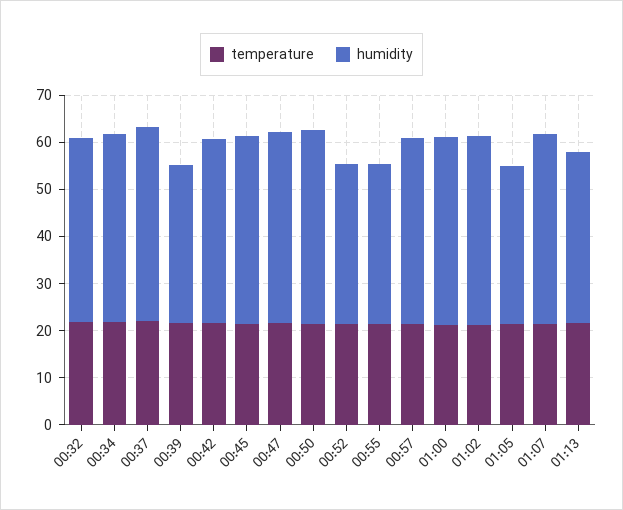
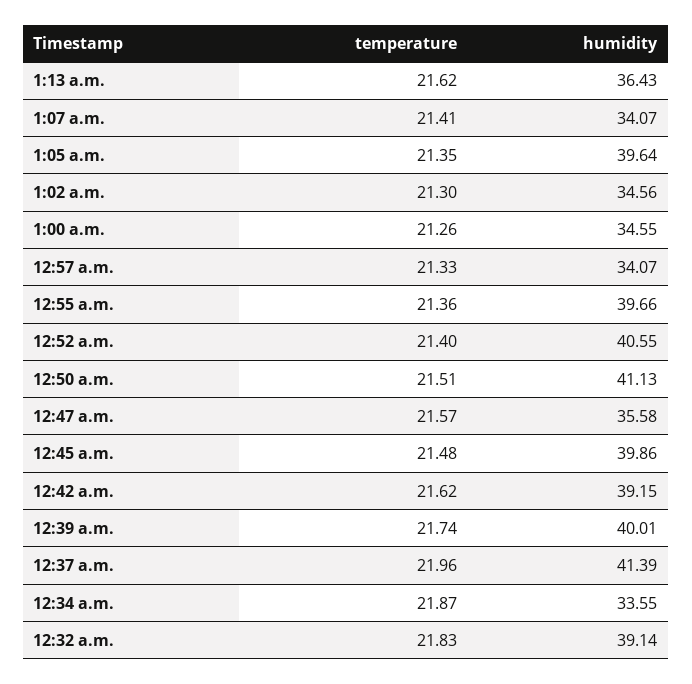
humidity, 00:34: 40 -> 33.55
humidity, 00:39: 34 -> 40.01
humidity, 00:47: 40 -> 35.58
humidity, 00:52: 34 -> 40.55
humidity, 00:55: 34 -> 39.66
humidity, 00:57: 40 -> 34.07
humidity, 01:00: 40 -> 34.55
humidity, 01:02: 40 -> 34.56
humidity, 01:05: 34 -> 39.64
humidity, 01:07: 40 -> 34.07

